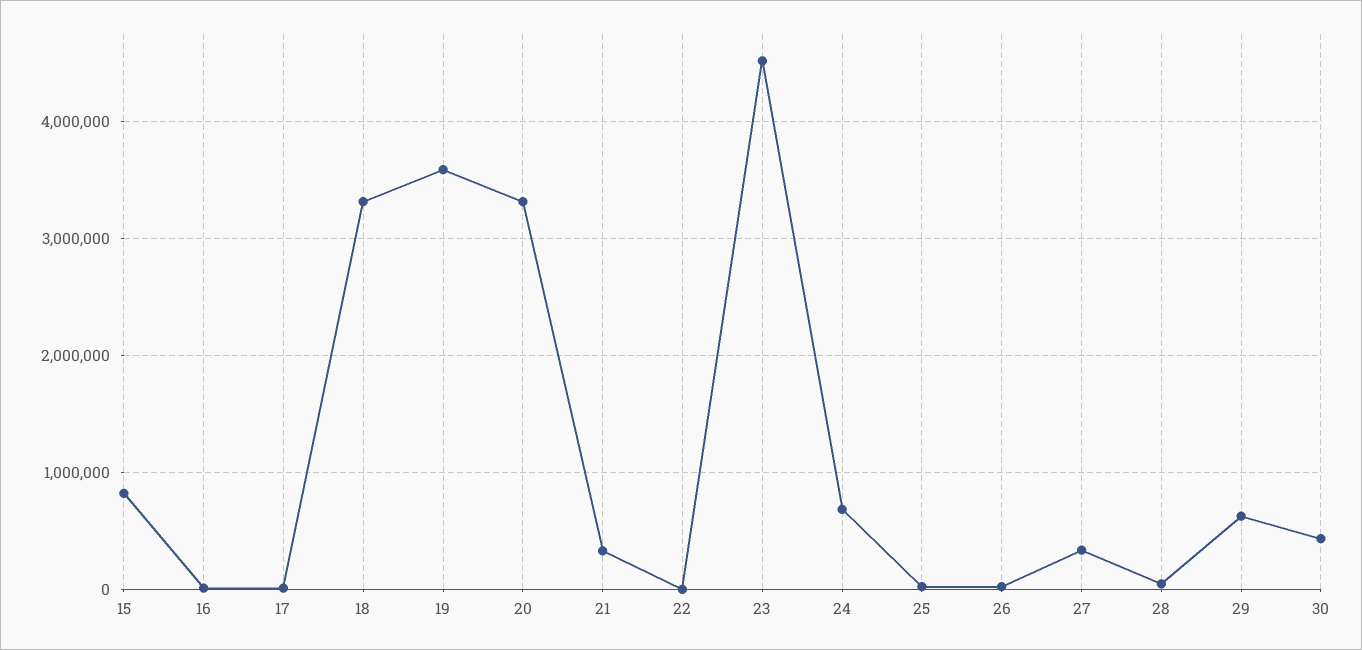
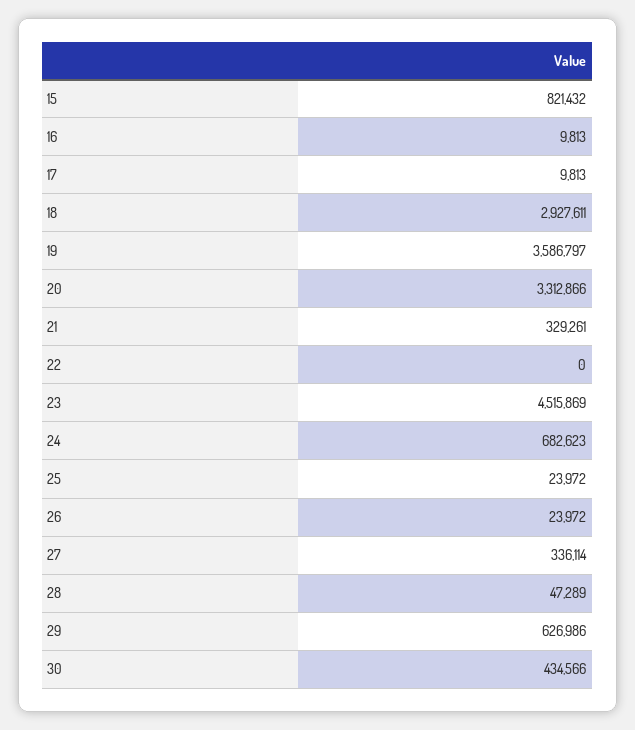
18: 3300000 -> 2927611

